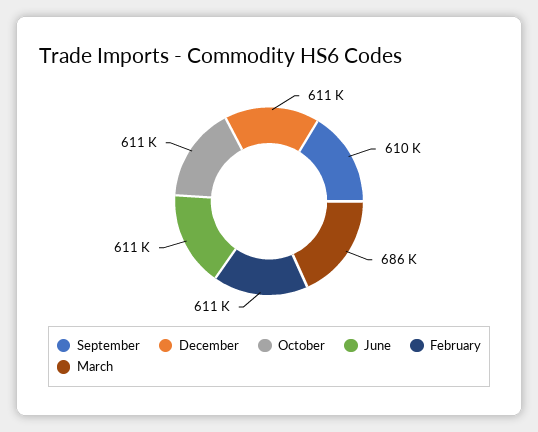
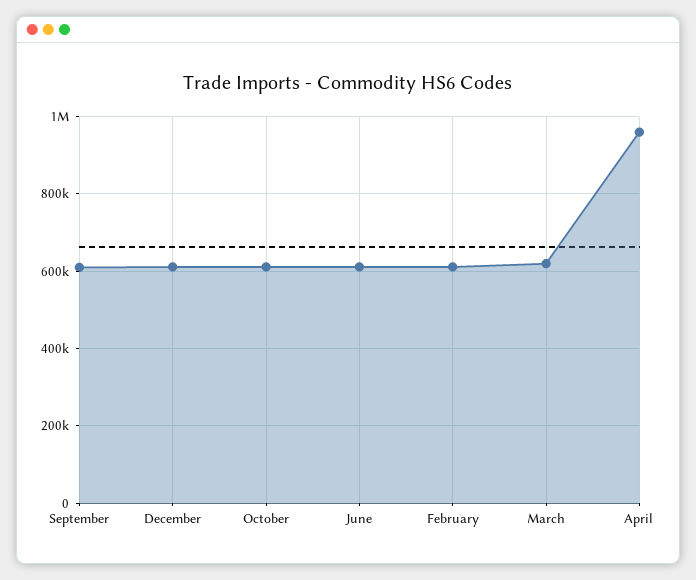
March: 686000 -> 620000
April: none -> 960000

